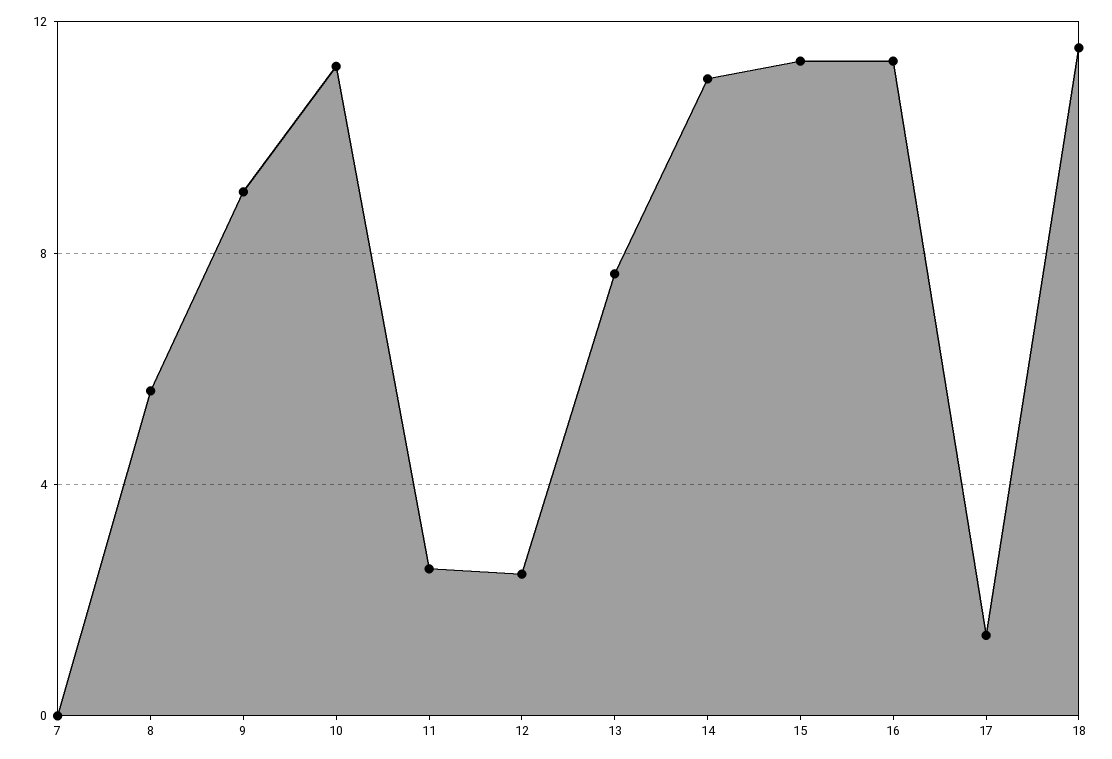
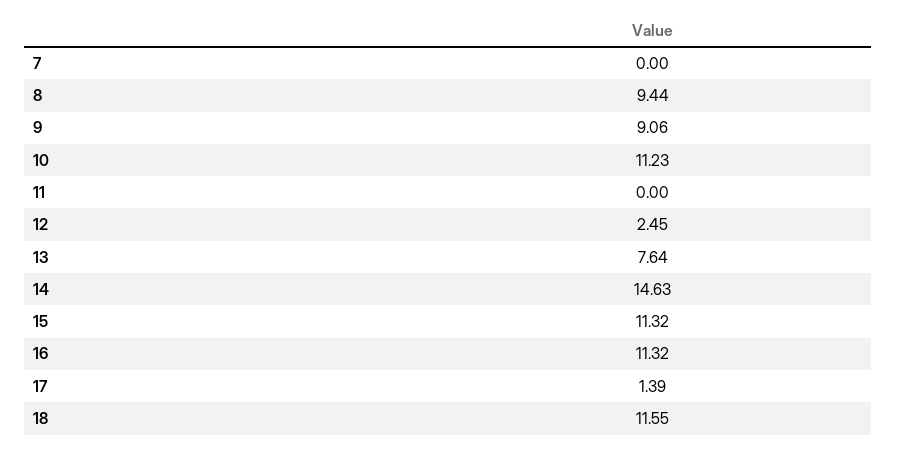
8: 5.5 -> 9.44
11: 2.5 -> 0
14: 11 -> 14.63

